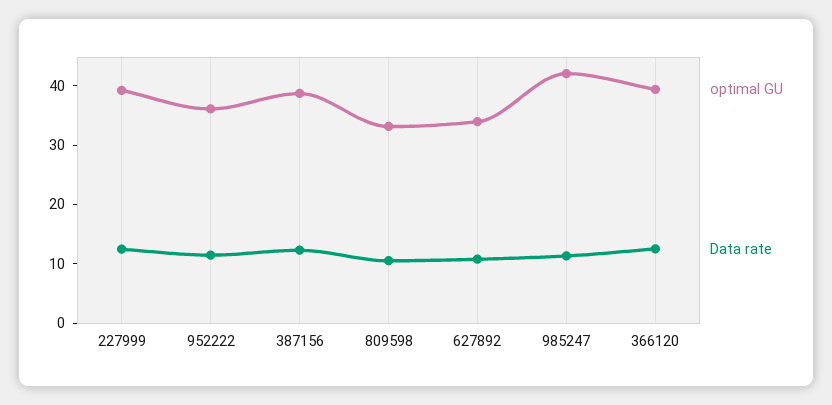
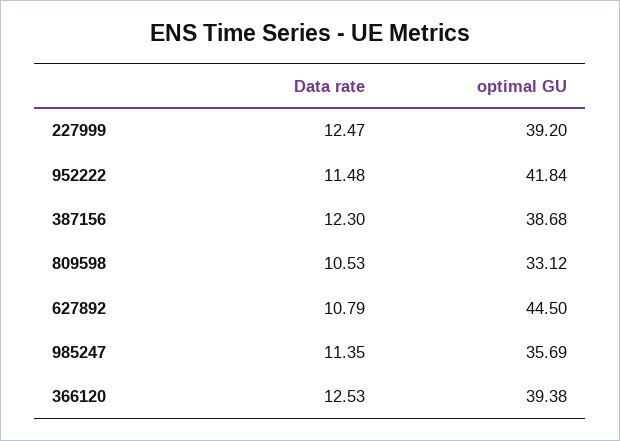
optimal GU, 952222: 36 -> 41.84
optimal GU, 627892: 34 -> 44.5
optimal GU, 985247: 42 -> 35.69

